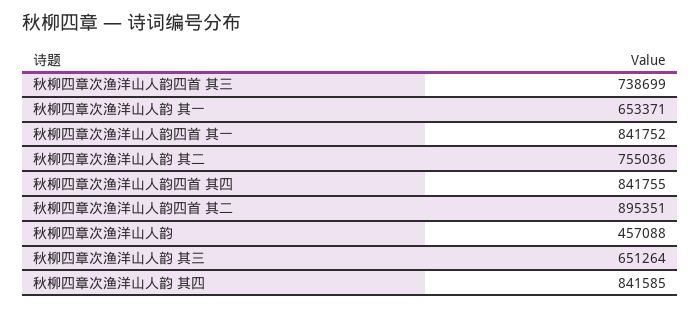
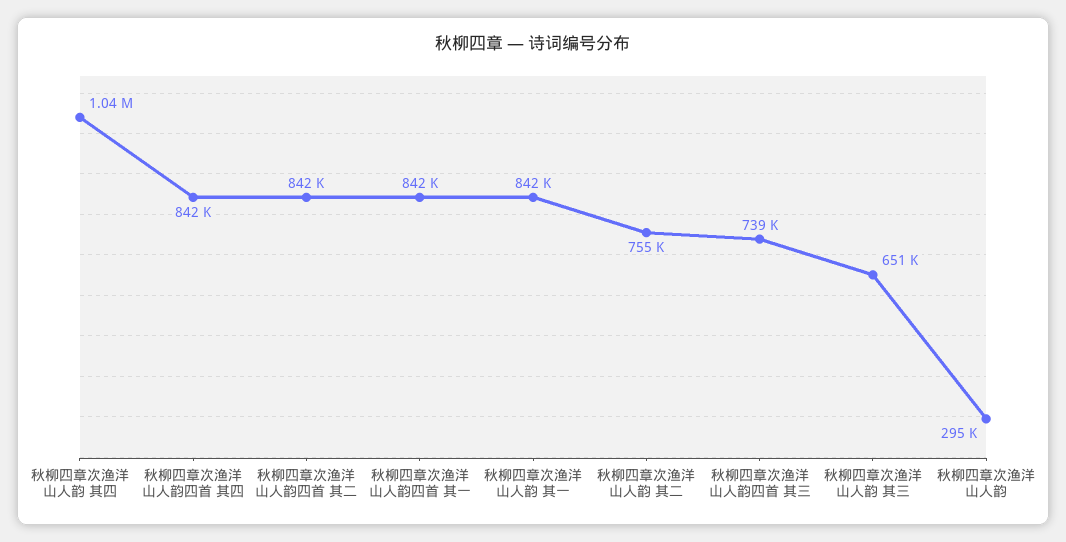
秋柳四章次渔洋山人韵 其一: 653371 -> 842000
秋柳四章次渔洋山人韵四首 其二: 895351 -> 842000
秋柳四章次渔洋山人韵: 457088 -> 295000
秋柳四章次渔洋山人韵 其四: 841585 -> 1040000

